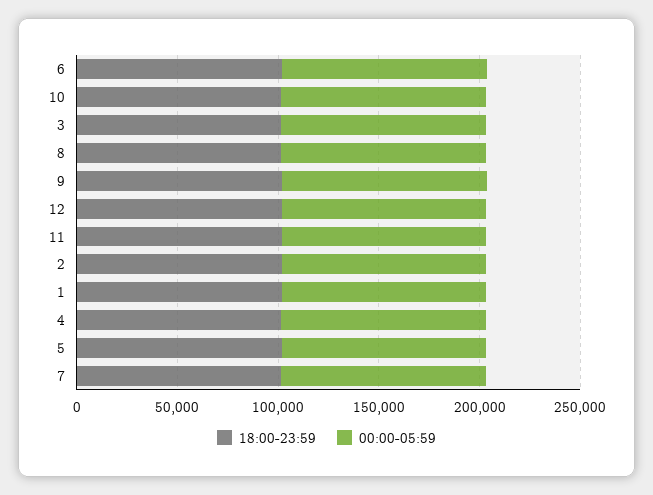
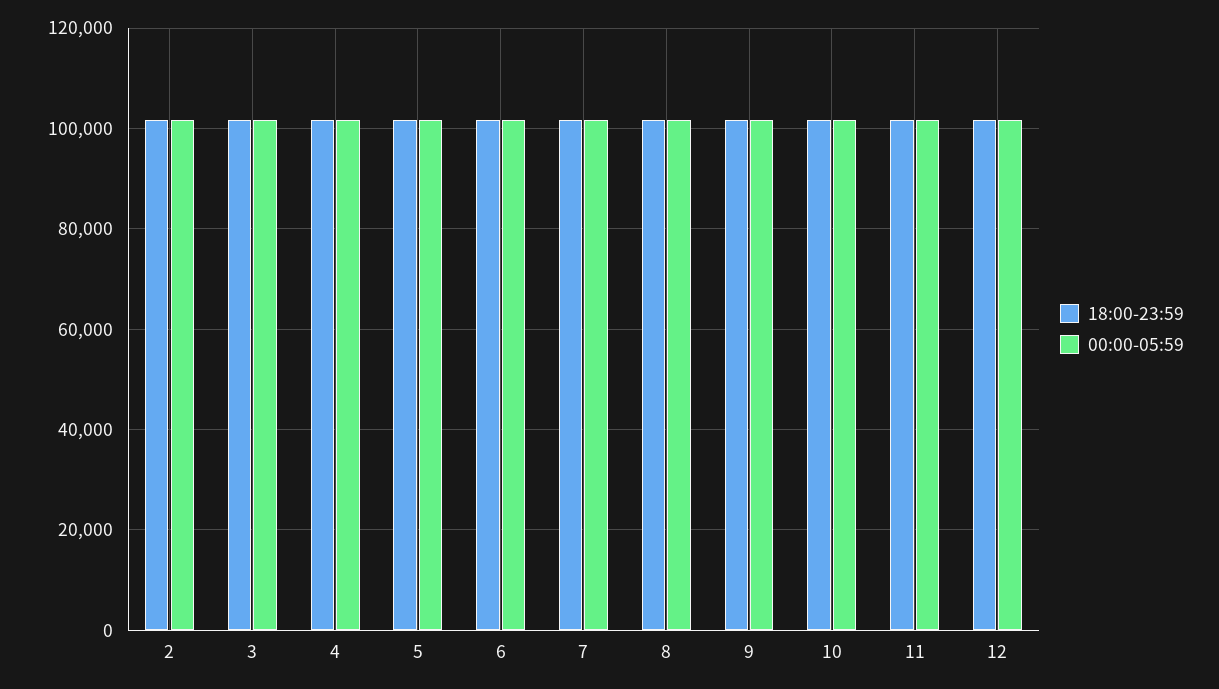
18:00-23:59, 1: 100000 -> none
00:00-05:59, 1: 100000 -> none

